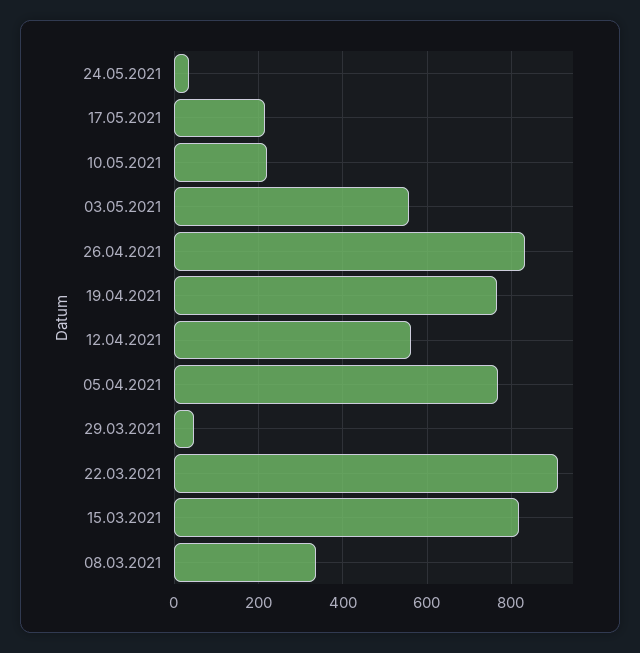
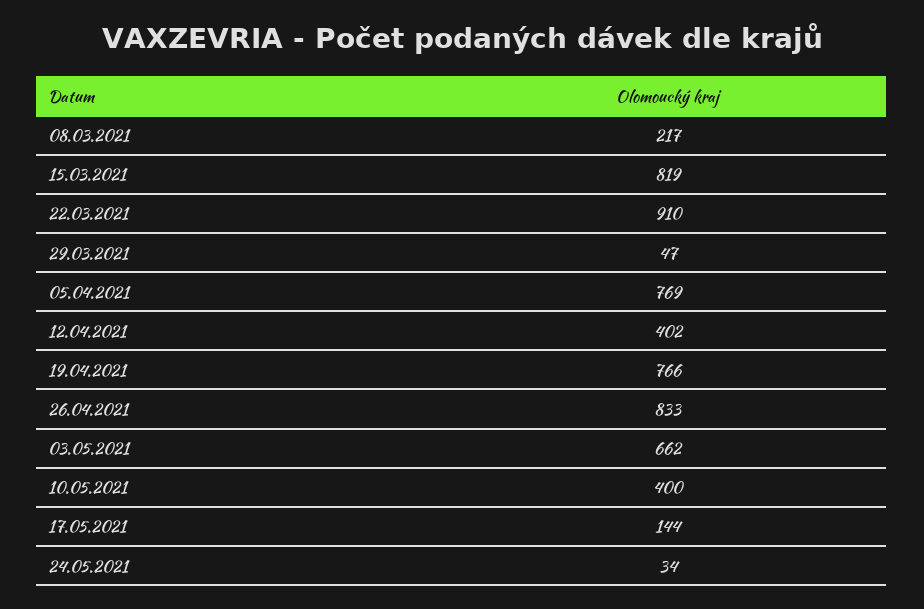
17.05.2021: 220 -> 144
10.05.2021: 220 -> 400
03.05.2021: 560 -> 662
12.04.2021: 560 -> 402
08.03.2021: 340 -> 217

